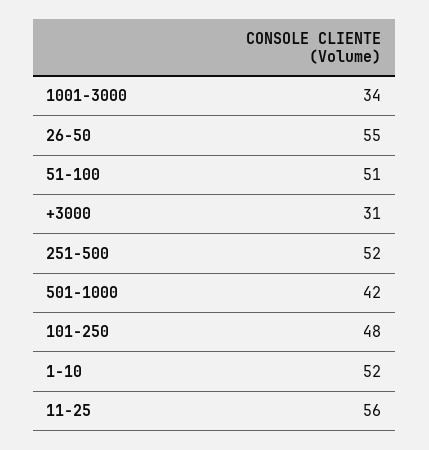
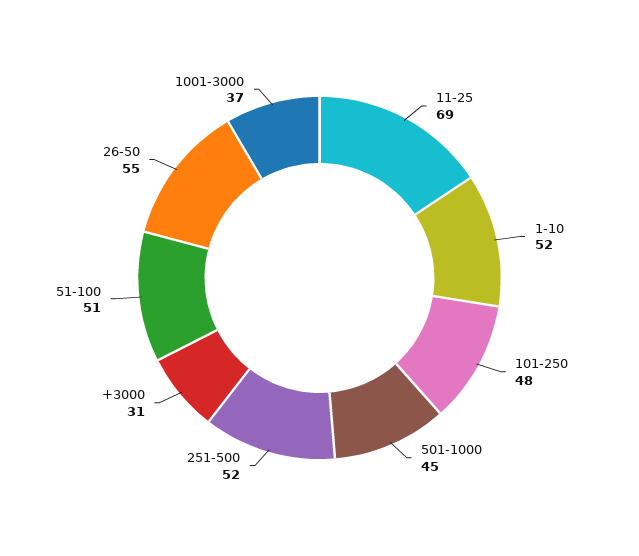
1001-3000: 34 -> 37
501-1000: 42 -> 45
11-25: 56 -> 69

